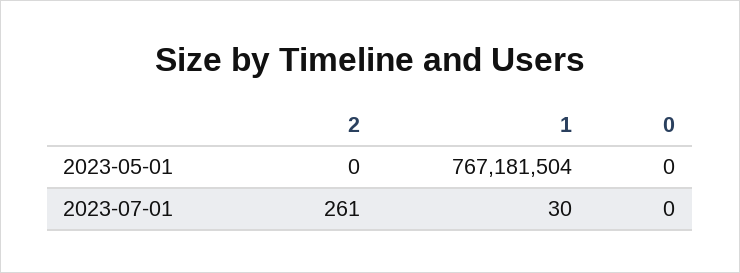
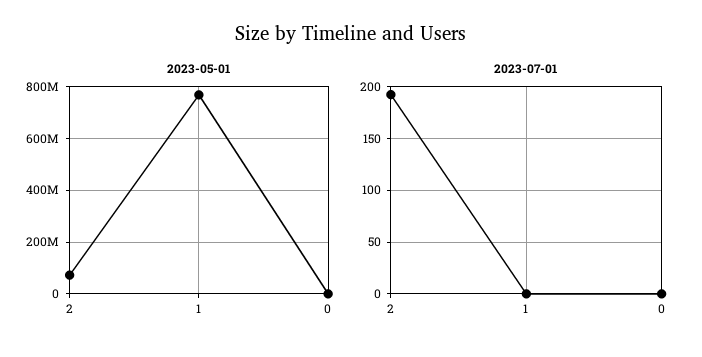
2023-05-01, 2: 0 -> 75000000
2023-07-01, 2: 261 -> 190
2023-07-01, 1: 30 -> 0

